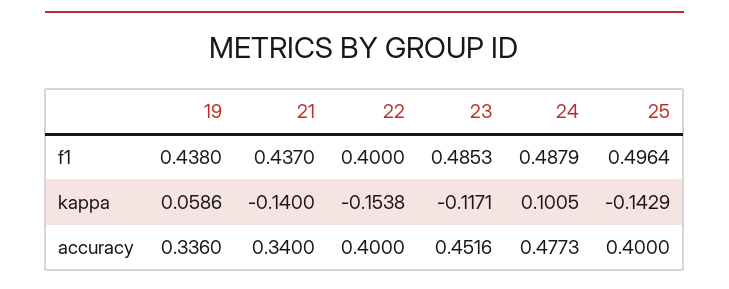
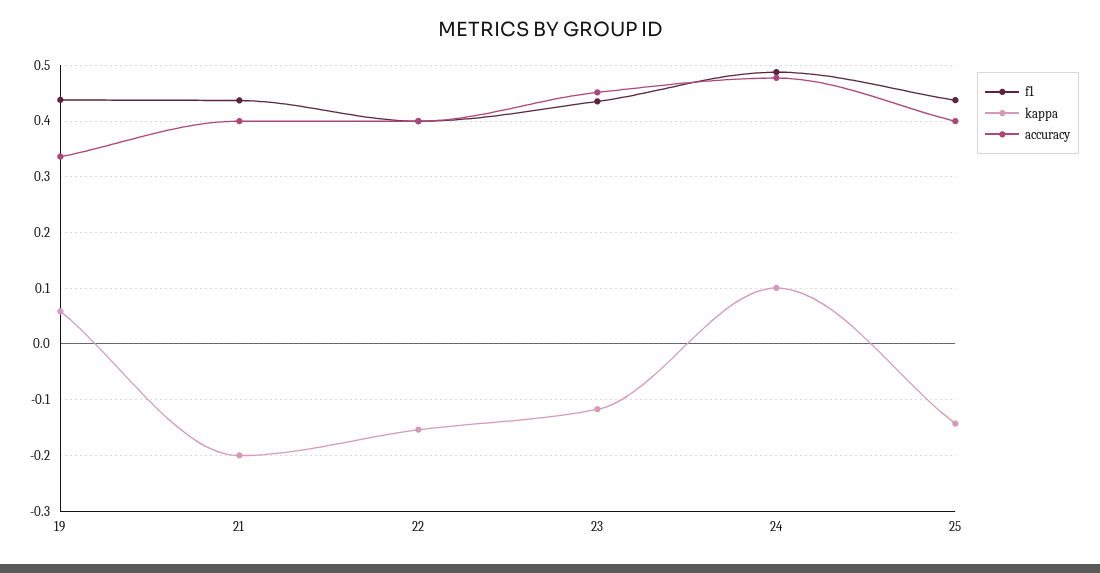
f1, 23: 0.4853 -> 0.44
f1, 25: 0.4964 -> 0.44
kappa, 21: -0.14 -> -0.2
accuracy, 21: 0.34 -> 0.4

